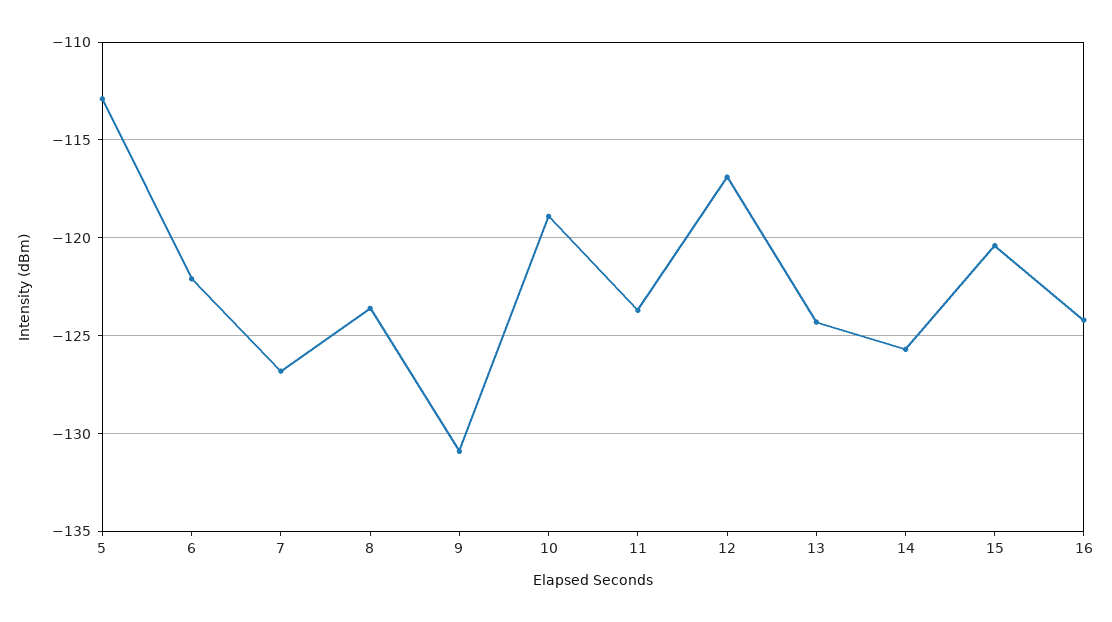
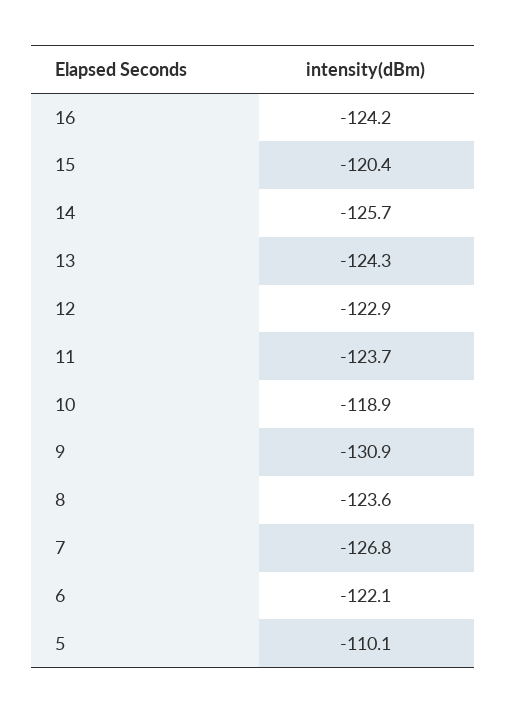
5: -113 -> -110.1
12: -117 -> -122.9

